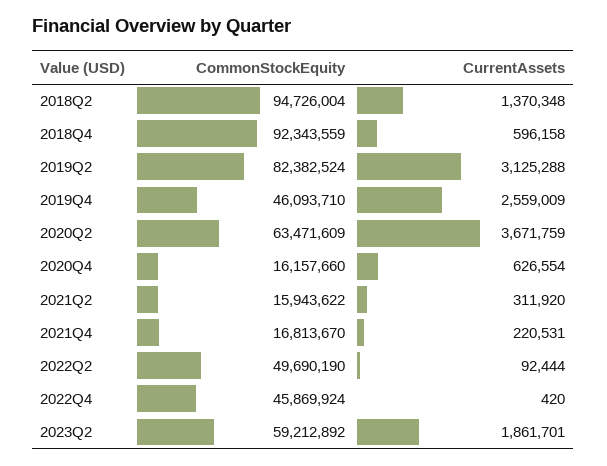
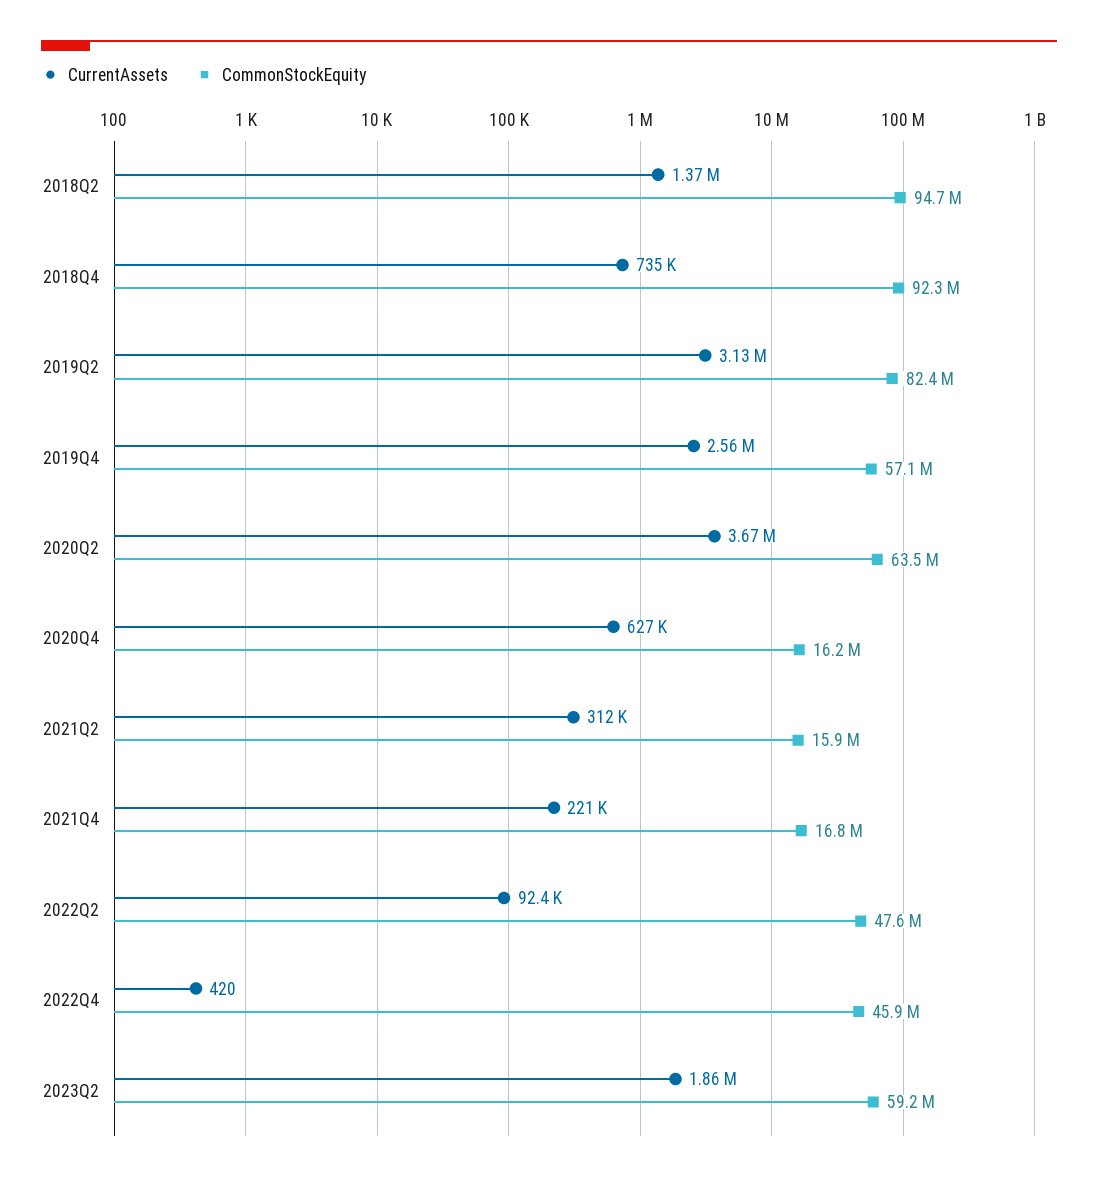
CurrentAssets, 2018Q4: 596158 -> 735000
CommonStockEquity, 2019Q4: 46093710 -> 57100000
CommonStockEquity, 2022Q2: 49690190 -> 47600000

